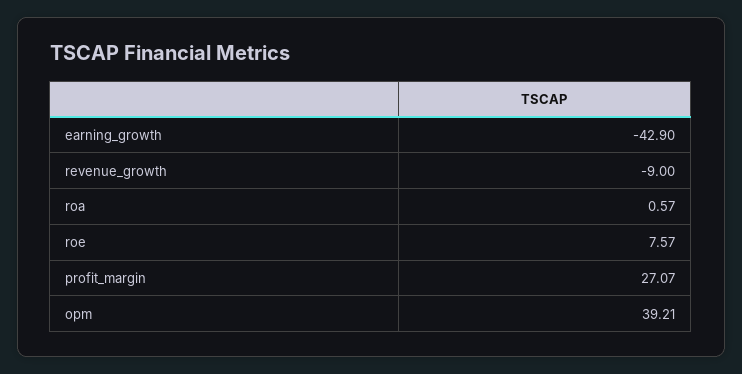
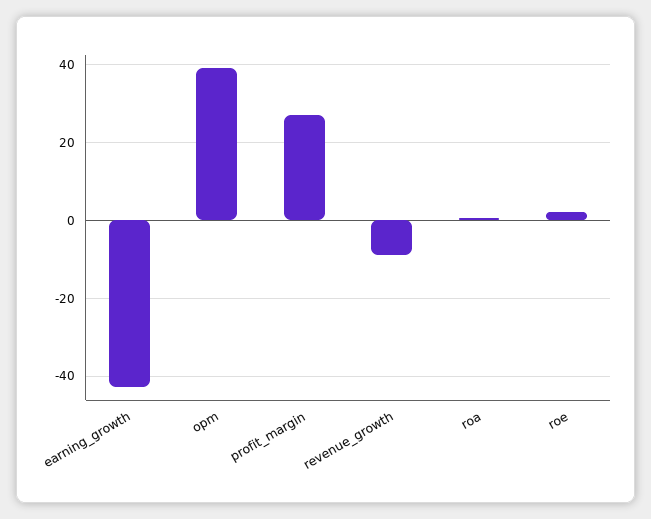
roe: 7.57 -> 2

